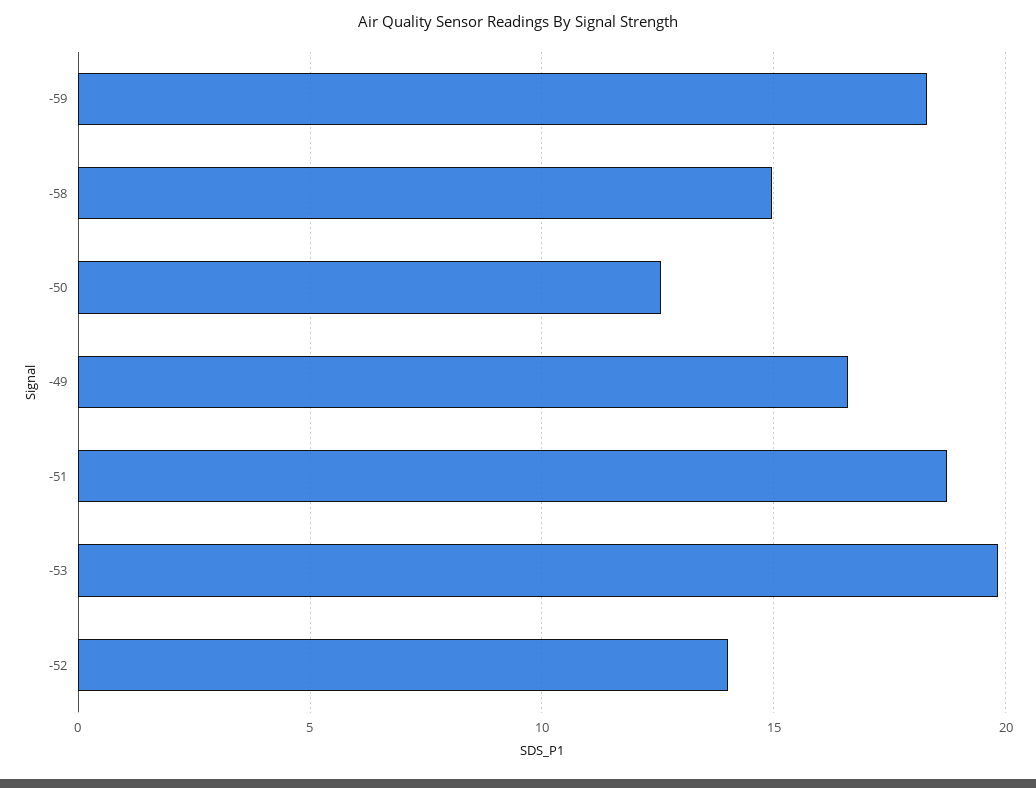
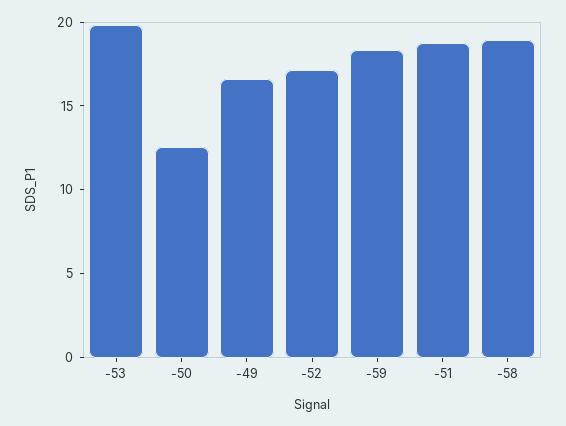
-58: 15 -> 19
-52: 14 -> 17

